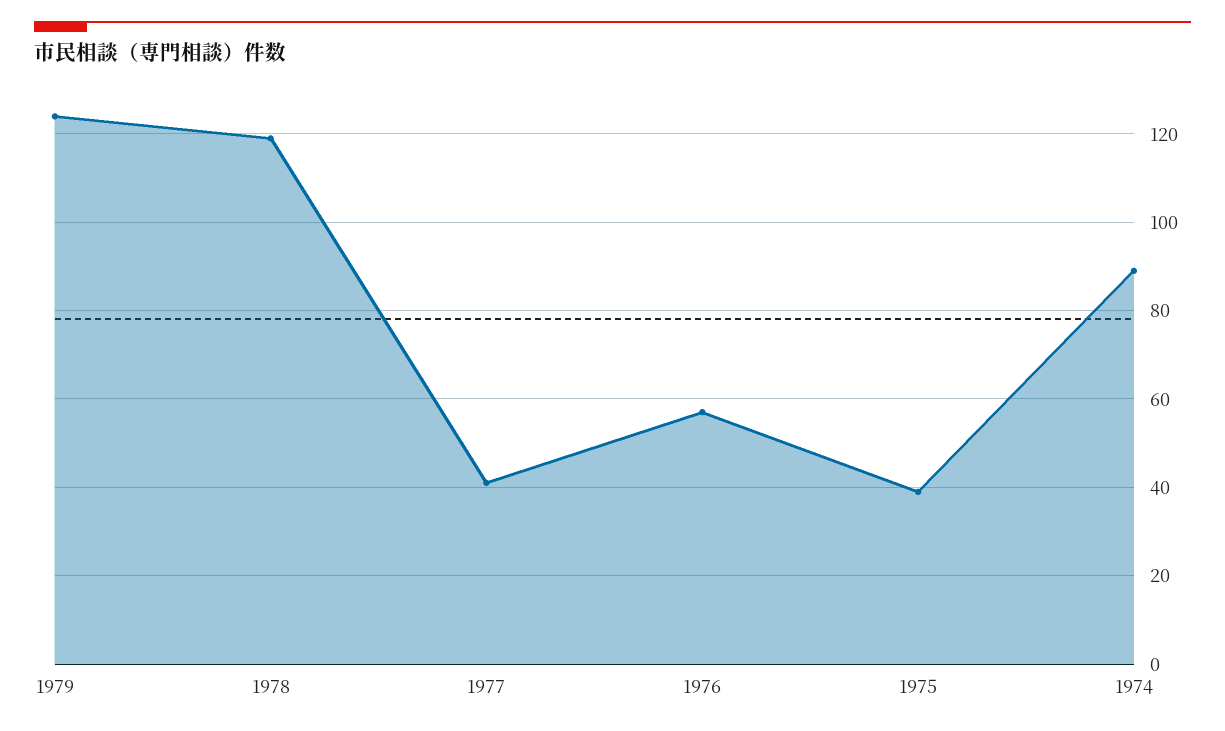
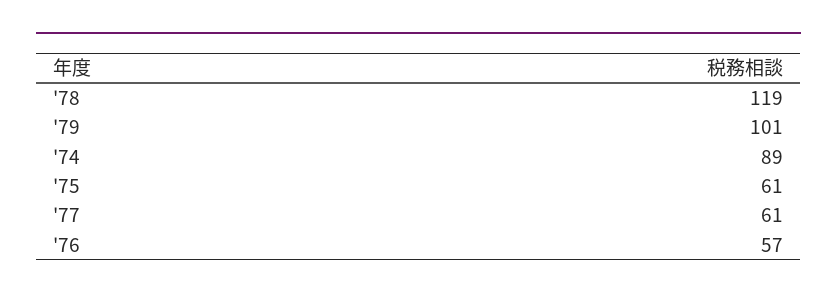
1979: 125 -> 101
1977: 40 -> 61
1975: 40 -> 61

